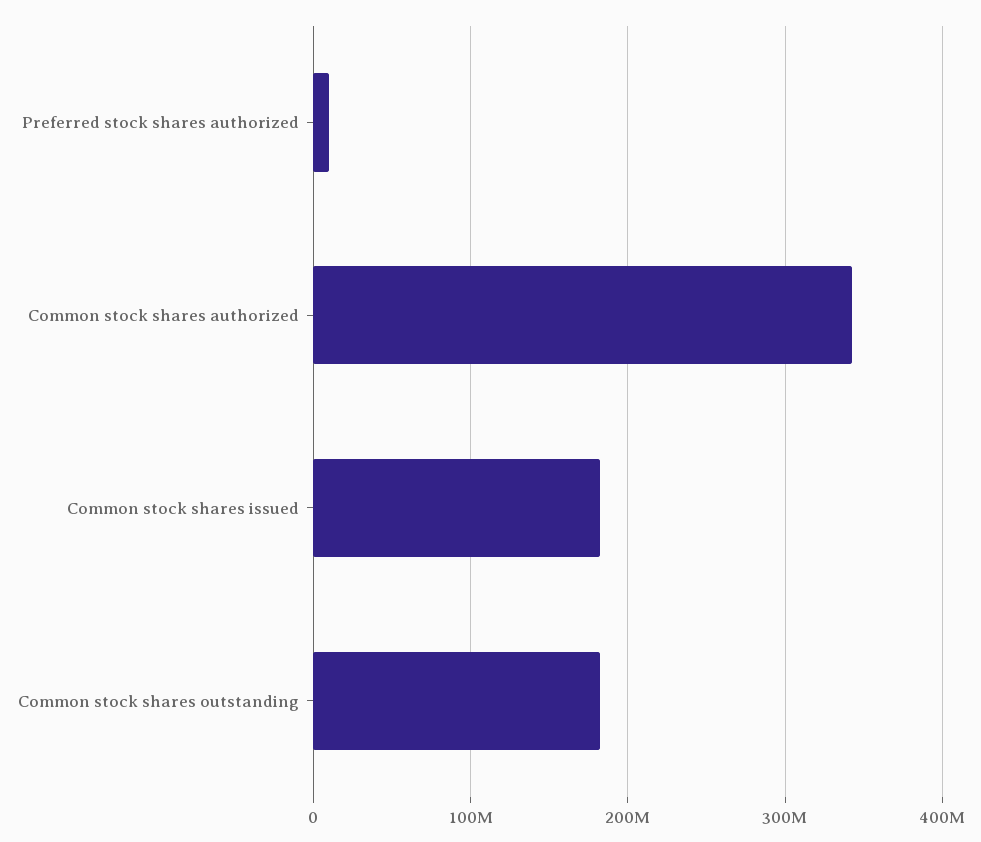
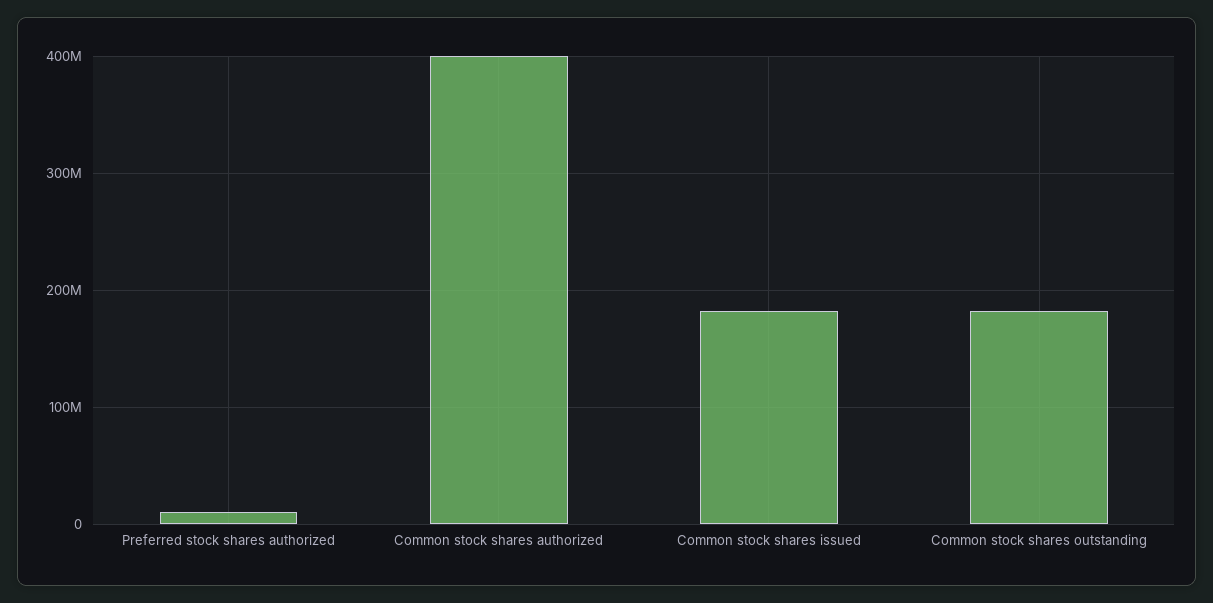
Common stock shares authorized: 340000000 -> 400000000

